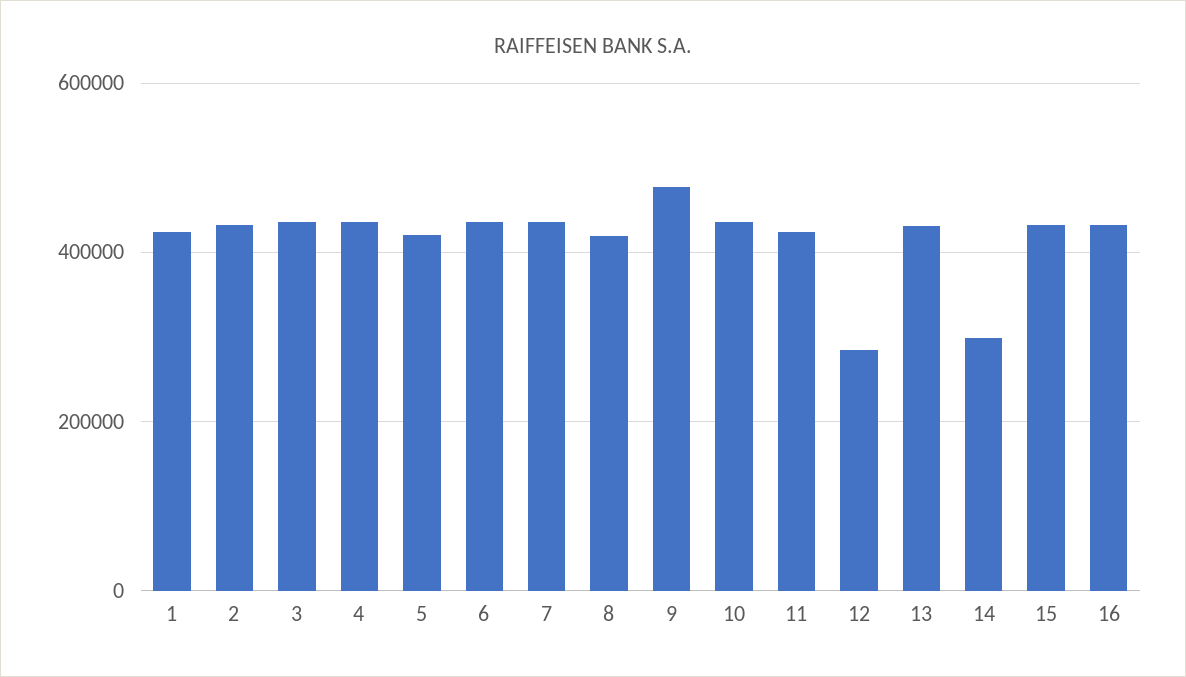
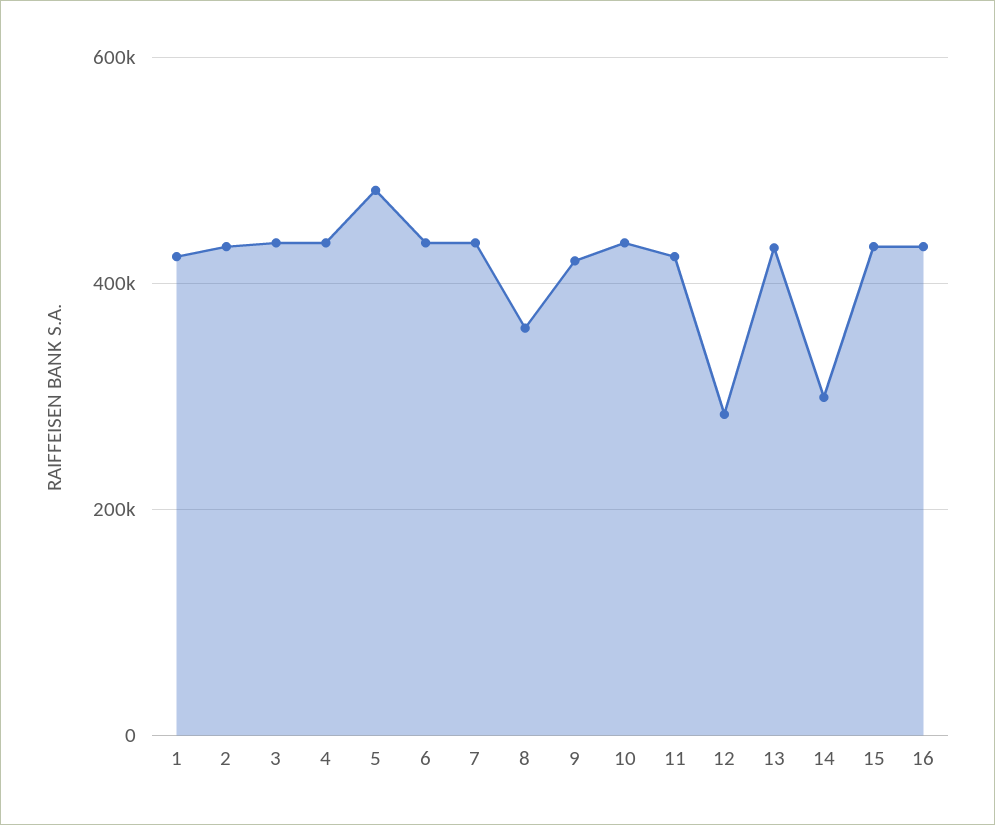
5: 420000 -> 480000
8: 420000 -> 360000
9: 480000 -> 420000

